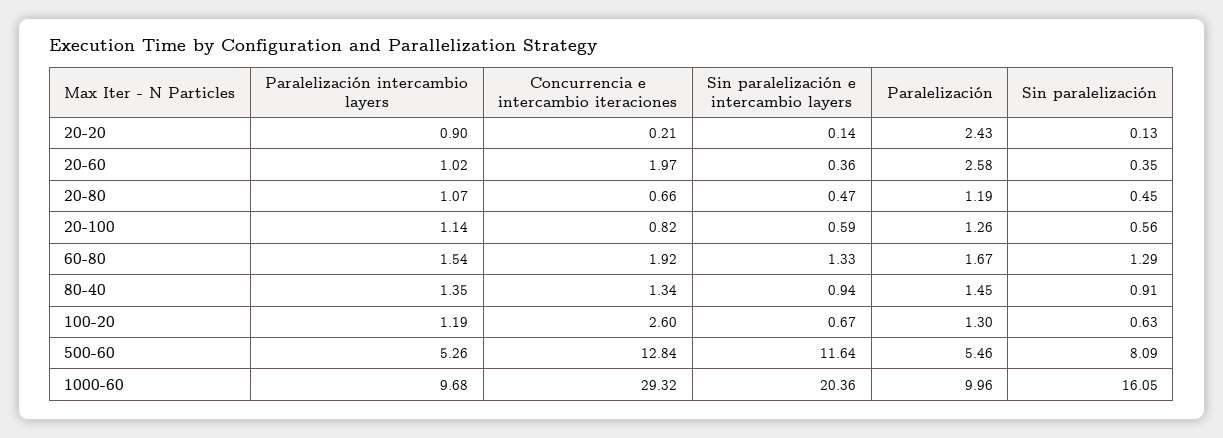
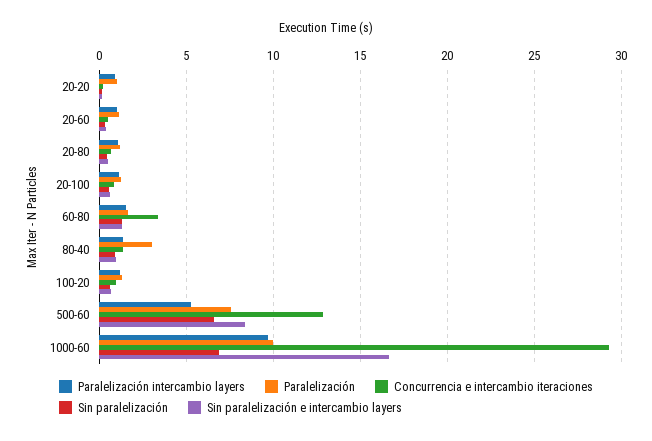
Paralelización, 20-20: 2.43 -> 1
Concurrencia e intercambio iteraciones, 20-60: 1.97 -> 0.5
Paralelización, 20-60: 2.58 -> 1
Concurrencia e intercambio iteraciones, 60-80: 1.92 -> 3.5
Paralelización, 80-40: 1.45 -> 3
Concurrencia e intercambio iteraciones, 100-20: 2.6 -> 1
Sin paralelización e intercambio layers, 500-60: 11.64 -> 8.5
Paralelización, 500-60: 5.46 -> 7.5
Sin paralelización, 500-60: 8.09 -> 6.5
Sin paralelización e intercambio layers, 1000-60: 20.36 -> 16.5
Sin paralelización, 1000-60: 16.05 -> 7

